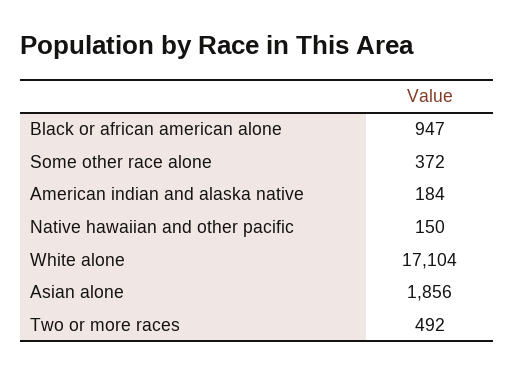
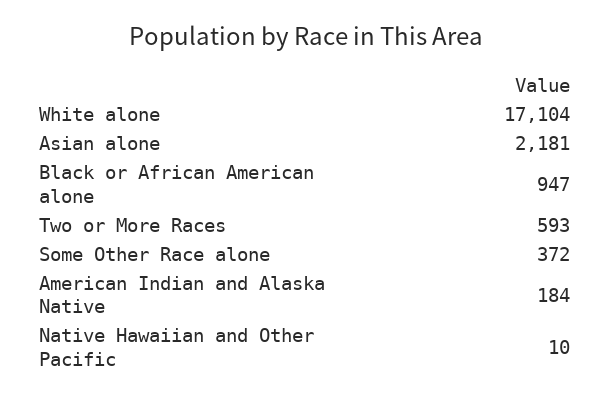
Native hawaiian and other pacific: 150 -> 10
Asian alone: 1856 -> 2181
Two or more races: 492 -> 593

